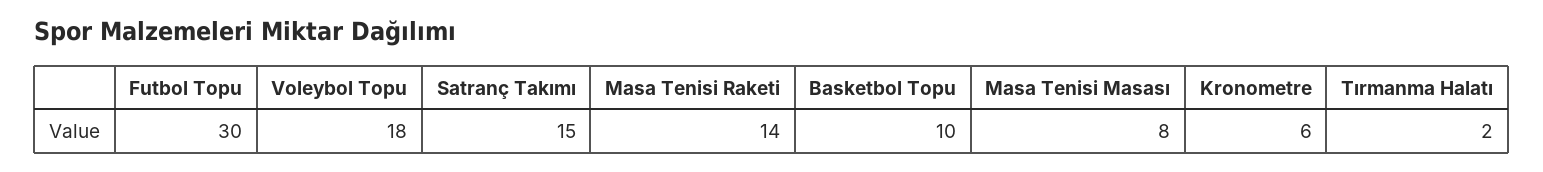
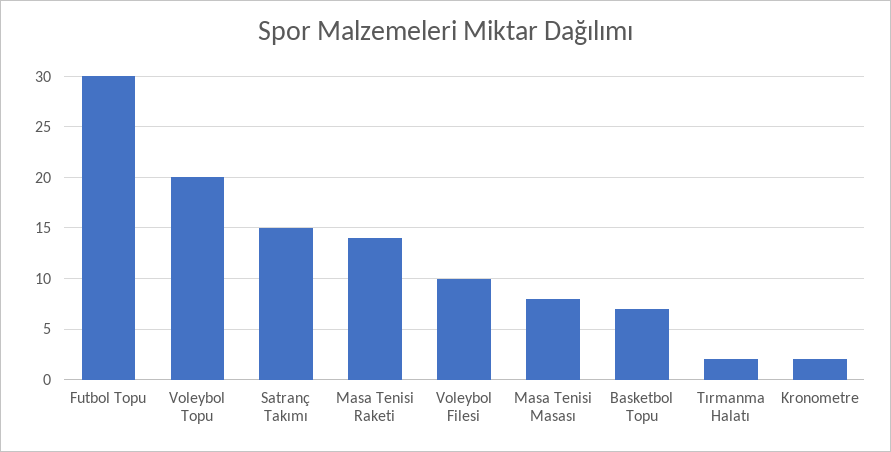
Voleybol Topu: 18 -> 20
Basketbol Topu: 10 -> 7
Kronometre: 6 -> 2
Voleybol Filesi: none -> 10

